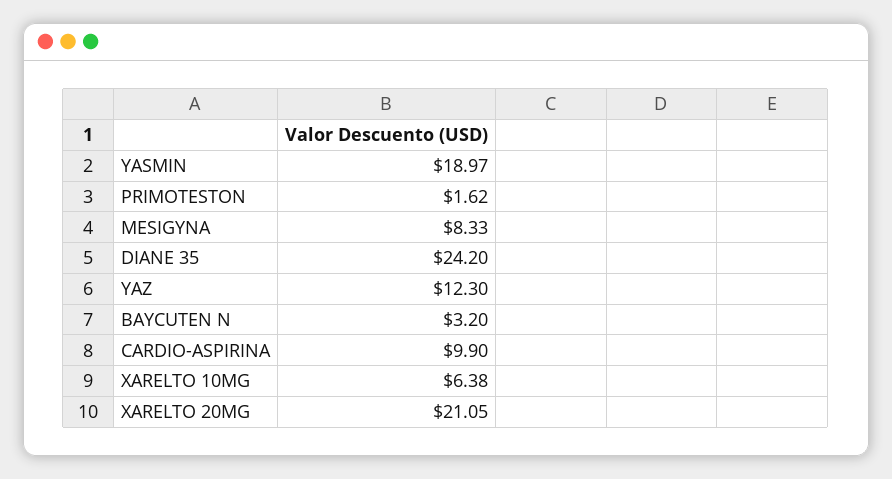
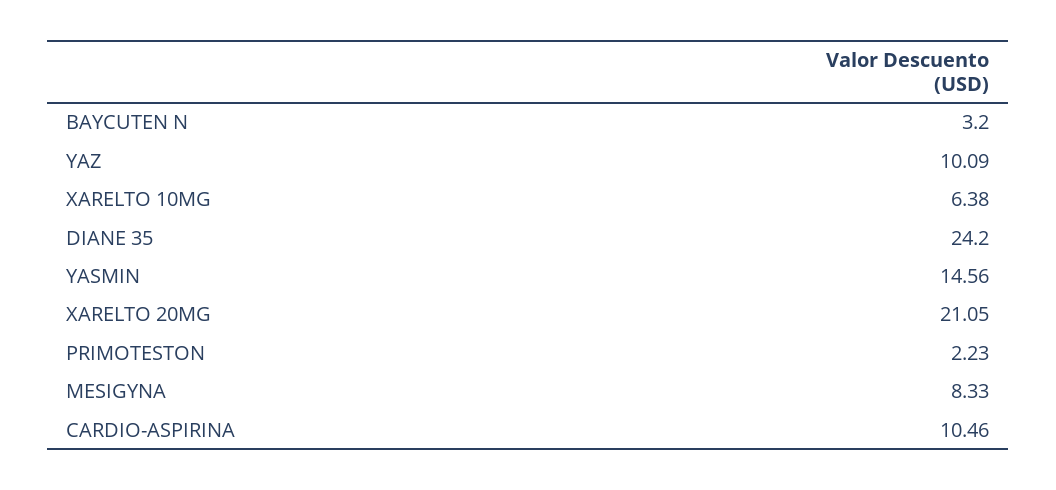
YASMIN: 18.97 -> 14.56
PRIMOTESTON: 1.62 -> 2.23
YAZ: 12.3 -> 10.09
CARDIO-ASPIRINA: 9.9 -> 10.46

